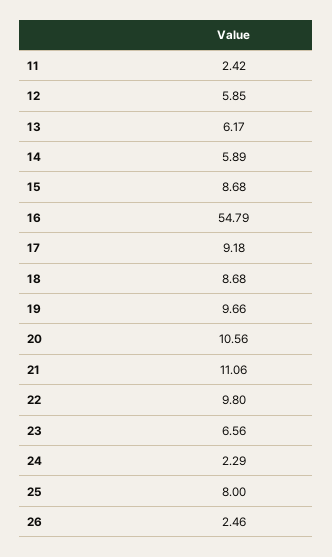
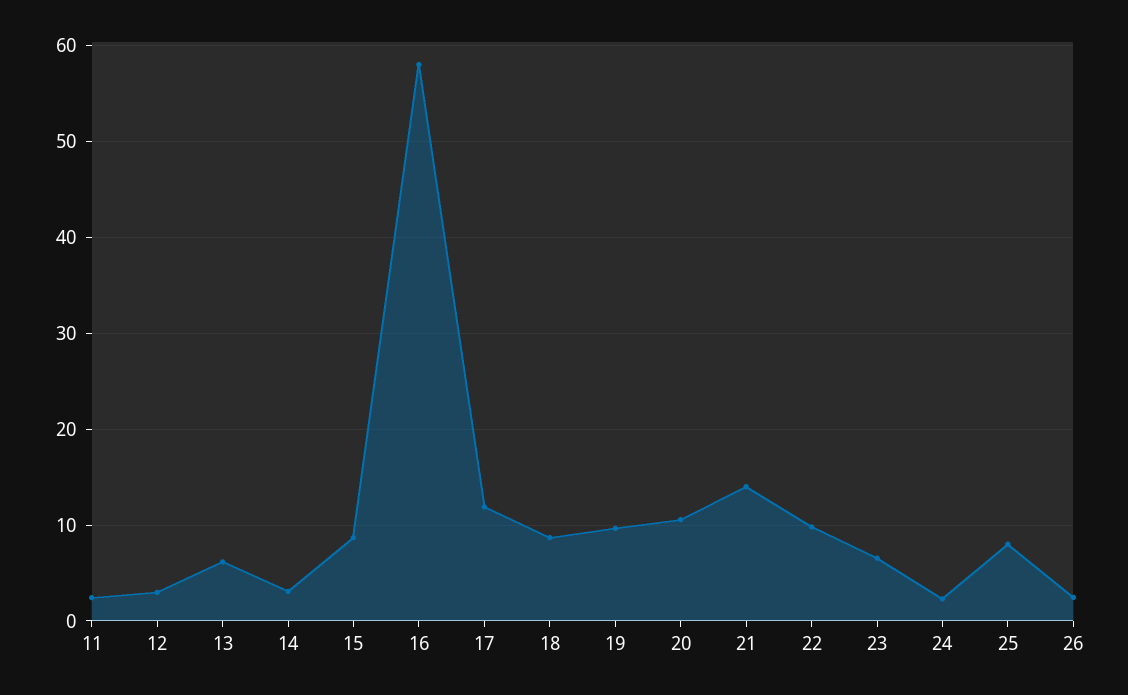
12: 5.85 -> 3
14: 5.89 -> 3
16: 54.79 -> 58
17: 9.18 -> 12
21: 11.06 -> 14

